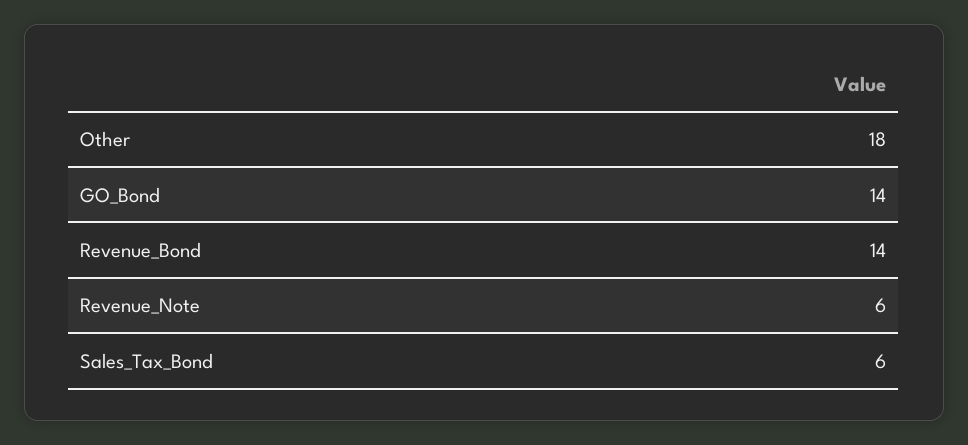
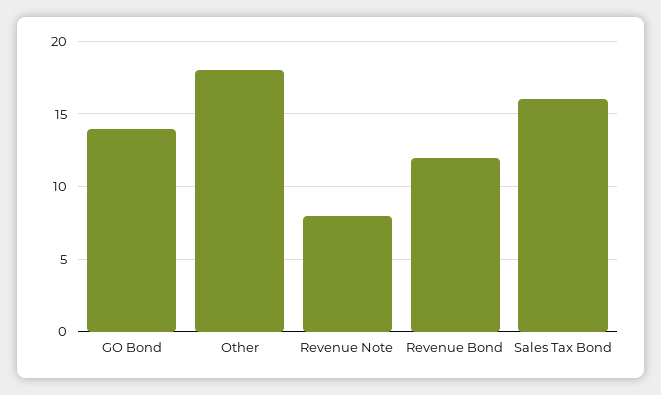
Revenue_Bond: 14 -> 12
Revenue_Note: 6 -> 8
Sales_Tax_Bond: 6 -> 16

